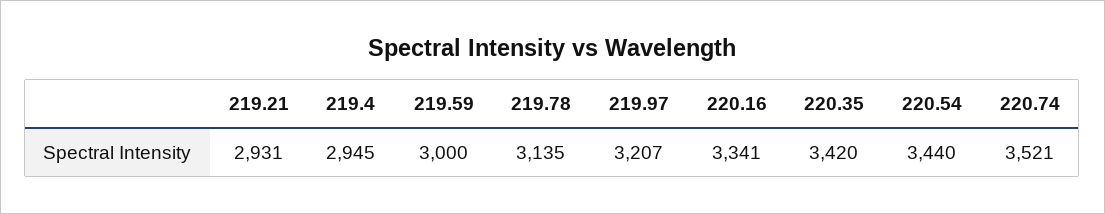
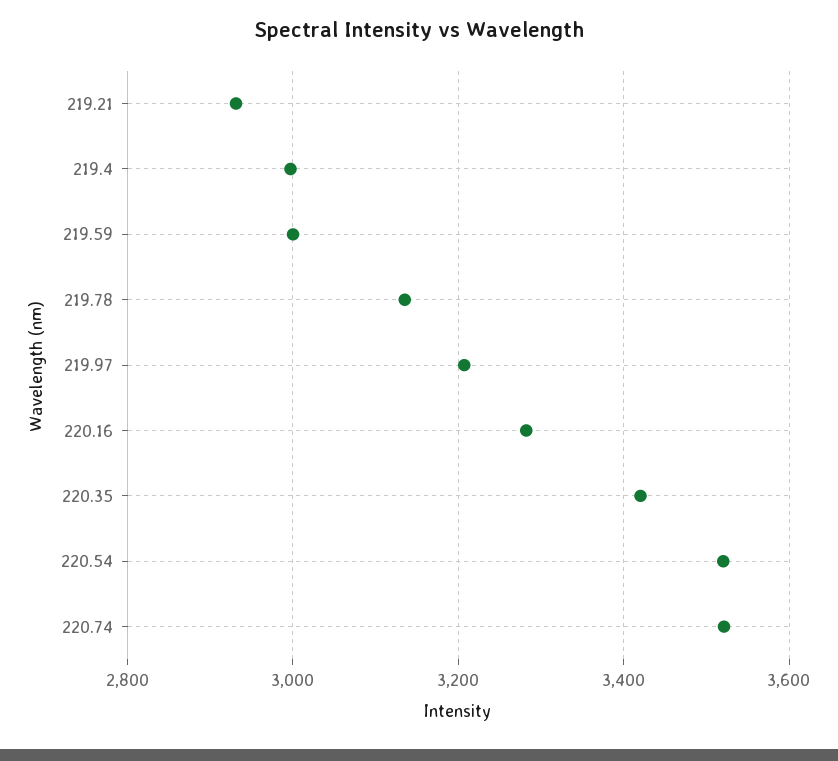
219.4: 2945 -> 3000
220.16: 3341 -> 3280
220.54: 3440 -> 3520

